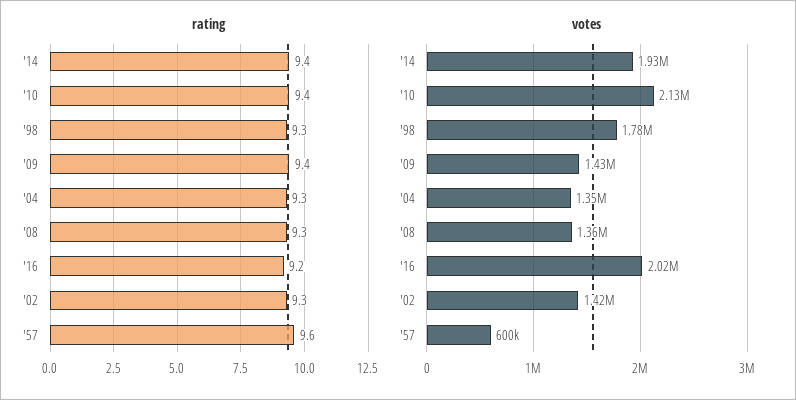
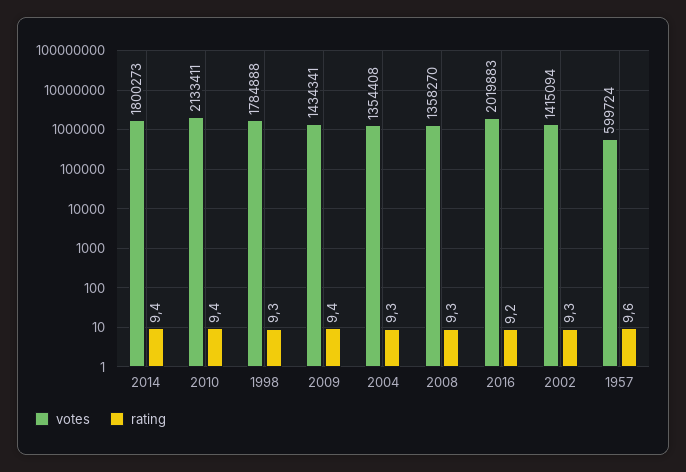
votes, '14: 1930000 -> 1800273

